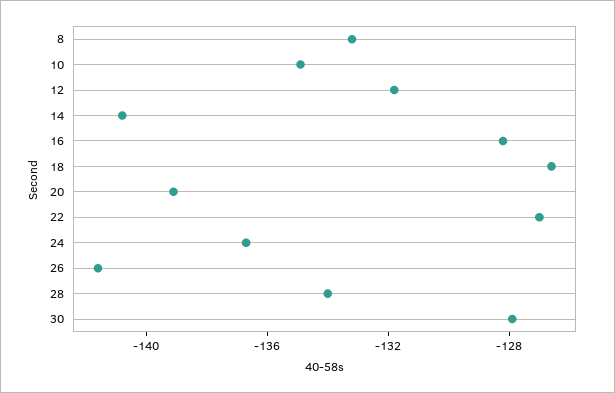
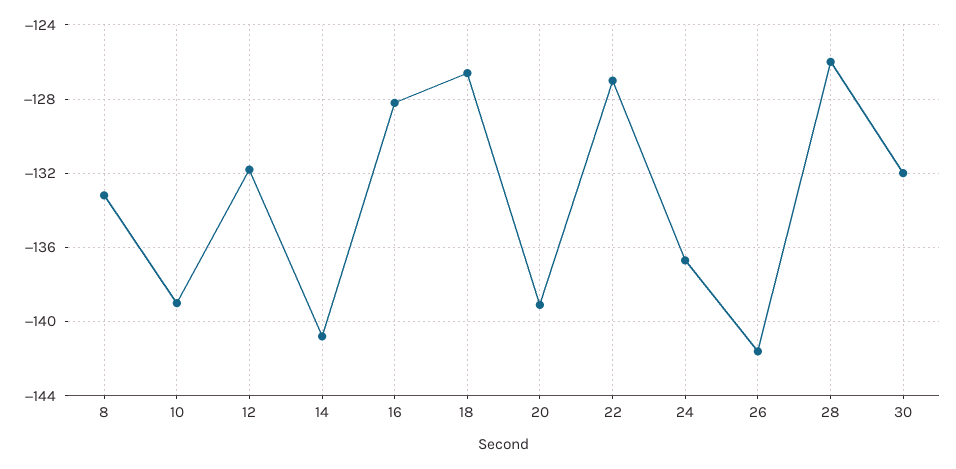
10: -135 -> -139
28: -134 -> -126
30: -128 -> -132

